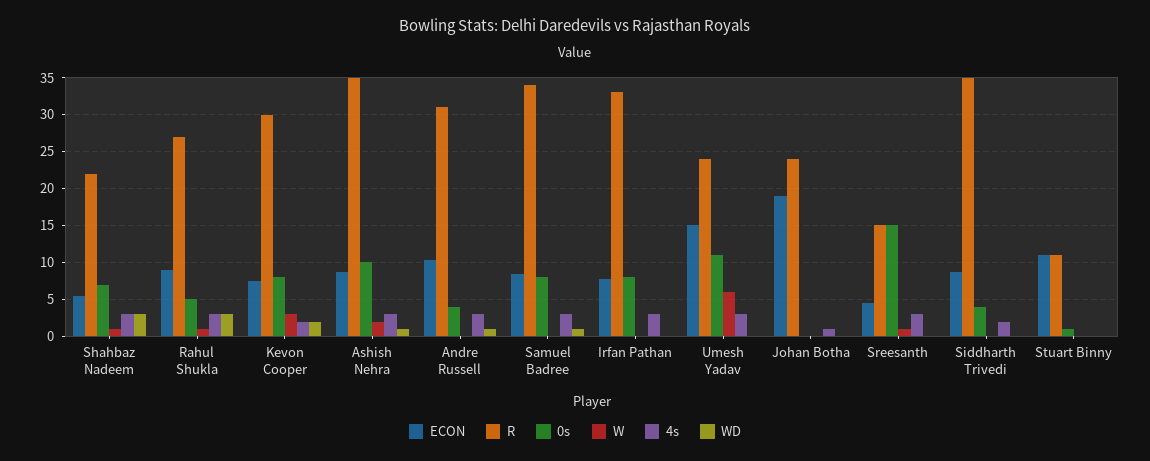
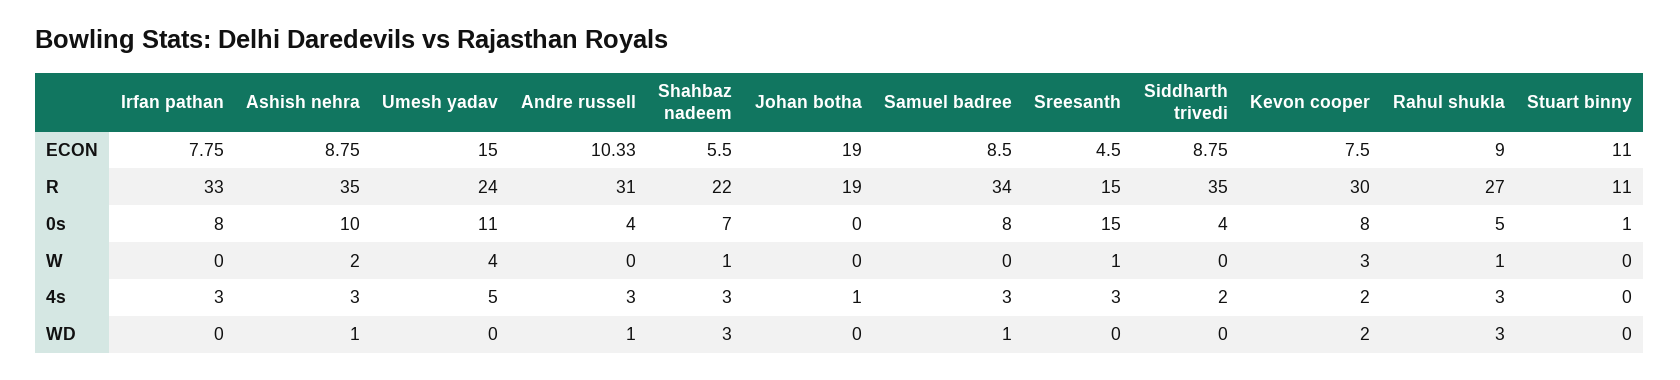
W, Umesh Yadav: 6 -> 4
4s, Umesh Yadav: 3 -> 5
R, Johan Botha: 24 -> 19

